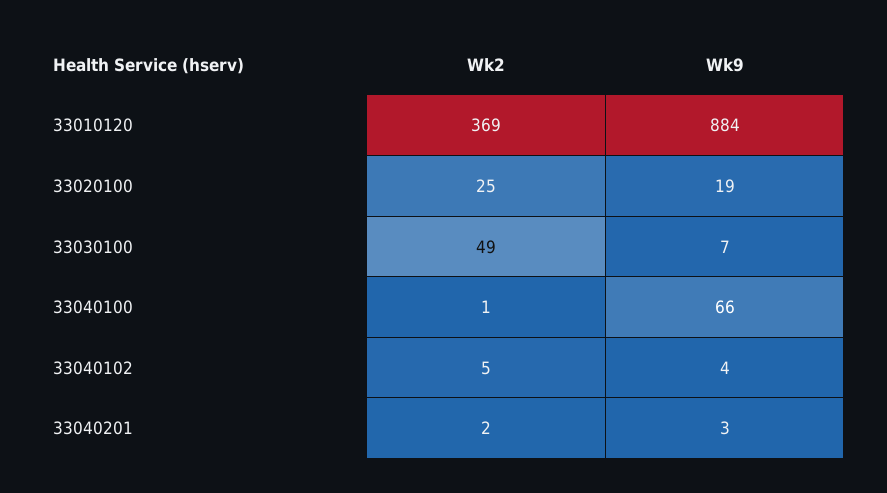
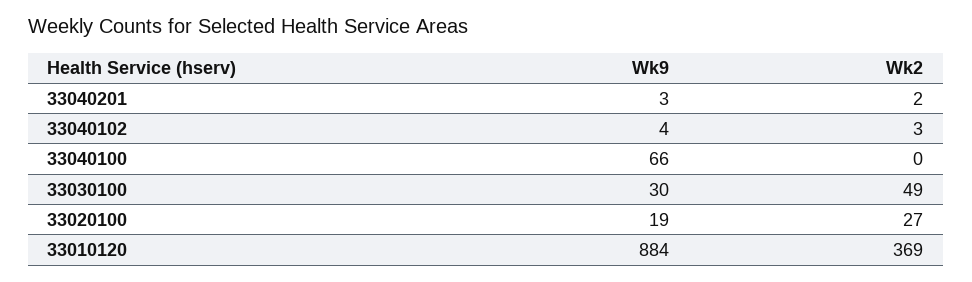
Wk2, 33020100: 25 -> 27
Wk9, 33030100: 7 -> 30
Wk2, 33040100: 1 -> 0
Wk2, 33040102: 5 -> 3

